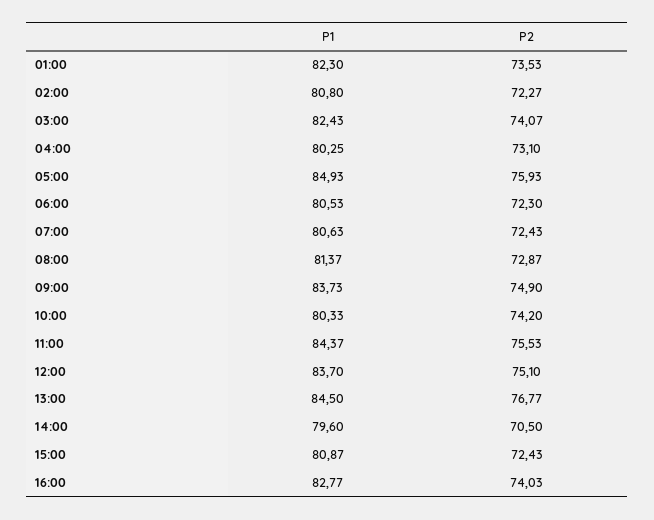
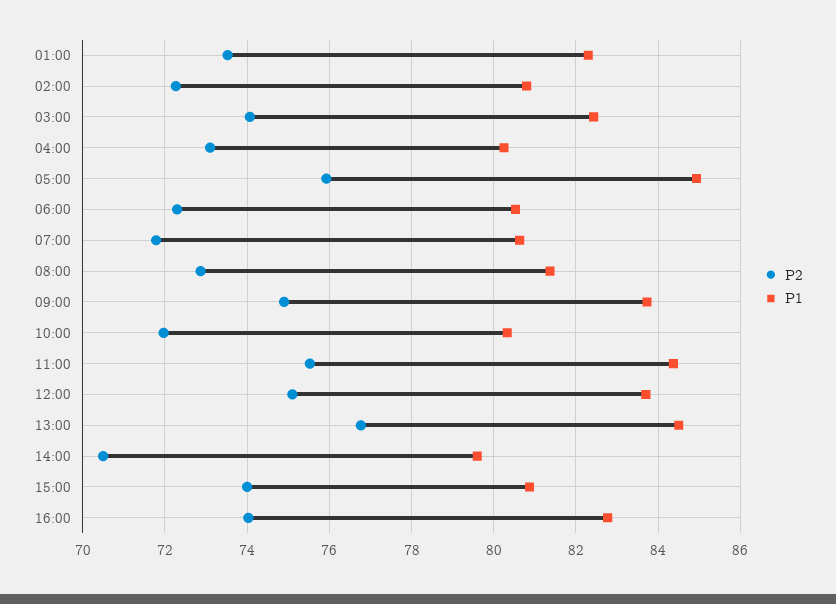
P2, 07:00: 72.43 -> 71.8
P2, 10:00: 74.2 -> 72
P2, 15:00: 72.43 -> 74

